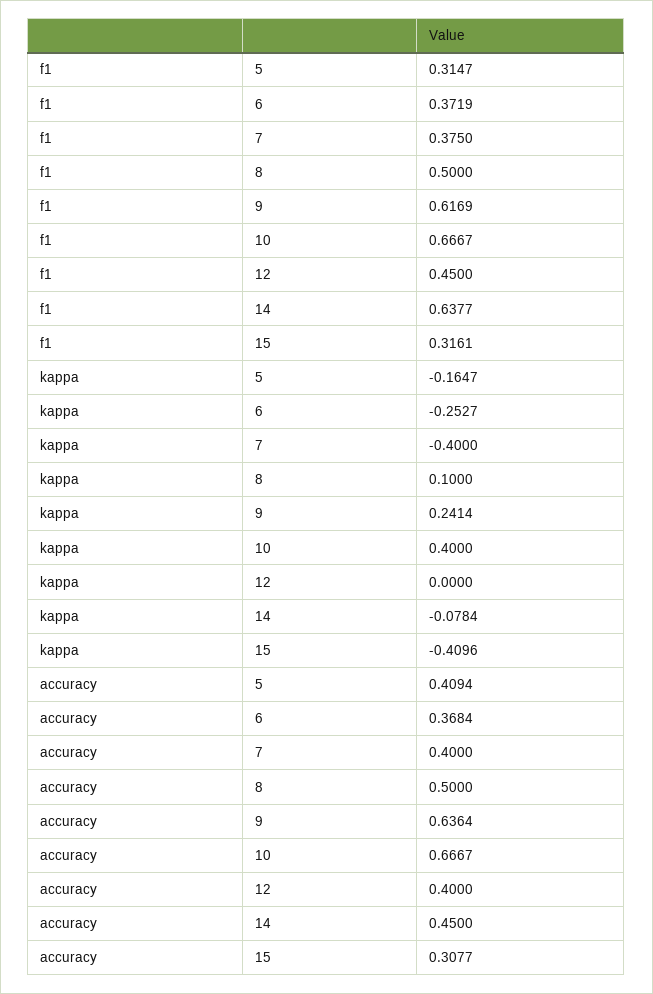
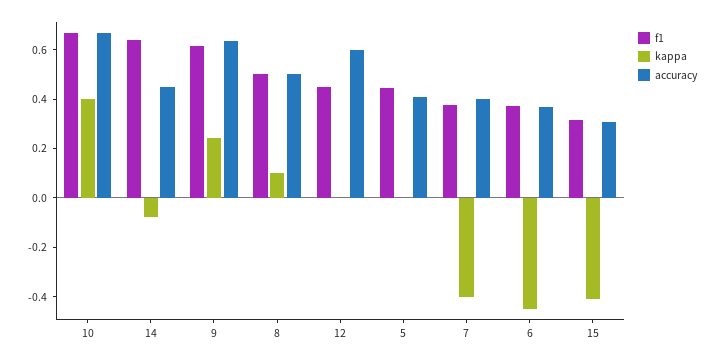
f1, 5: 0.3147 -> 0.45
kappa, 5: -0.1647 -> 0
kappa, 6: -0.2527 -> -0.45
accuracy, 12: 0.4 -> 0.6

